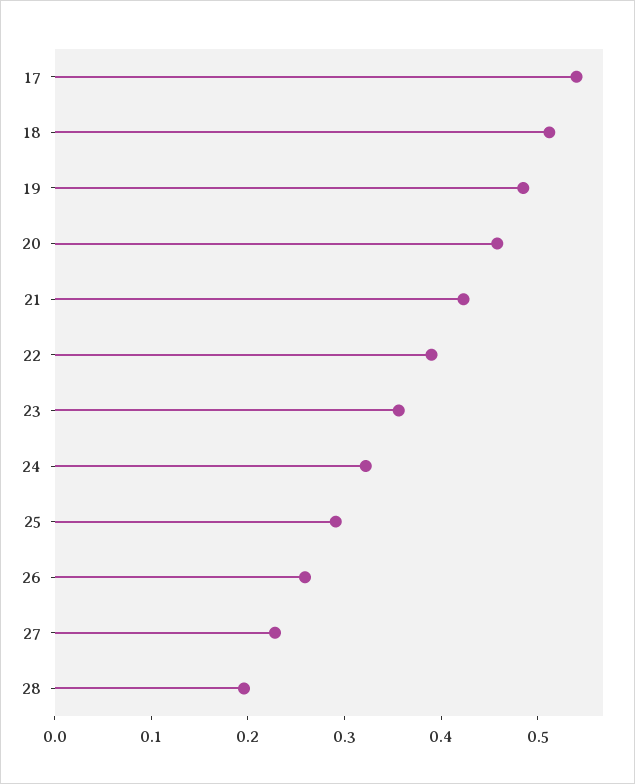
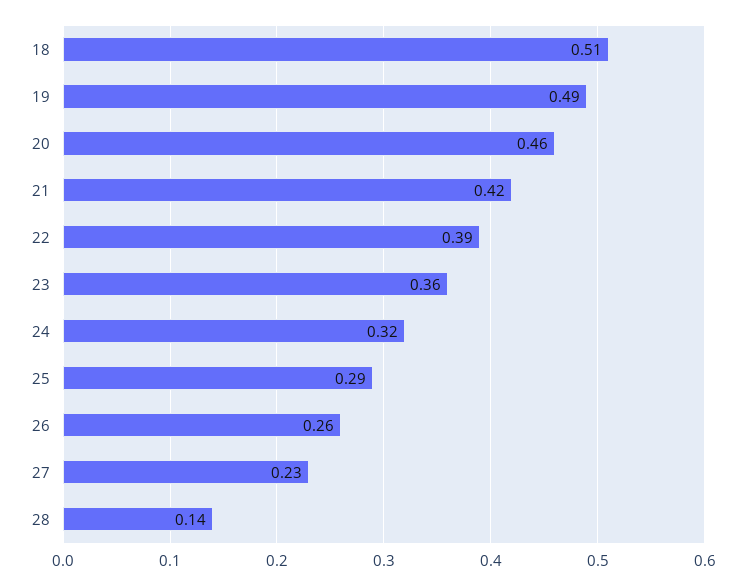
17: 0.54 -> none
28: 0.2 -> 0.14

